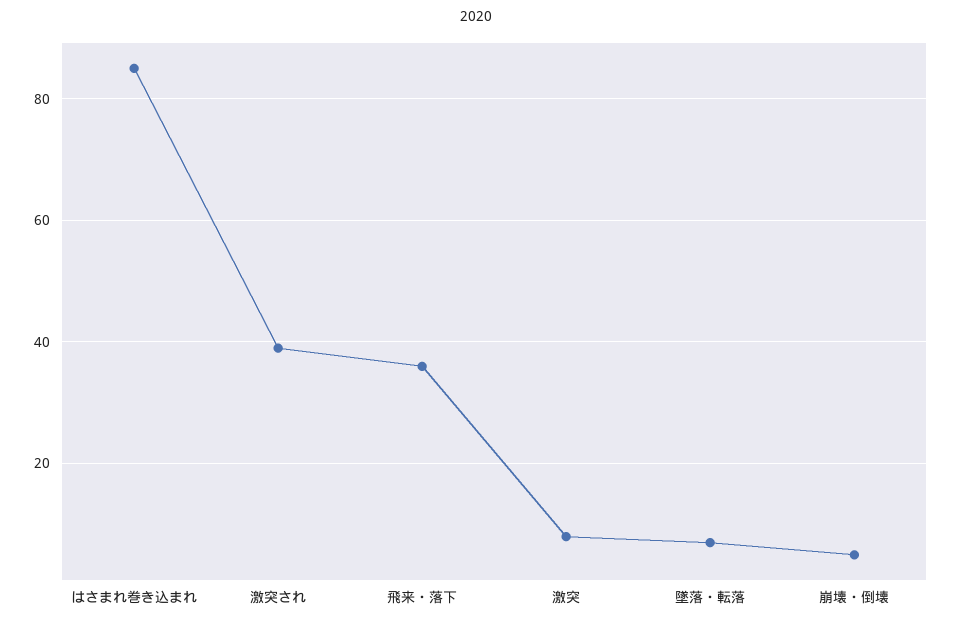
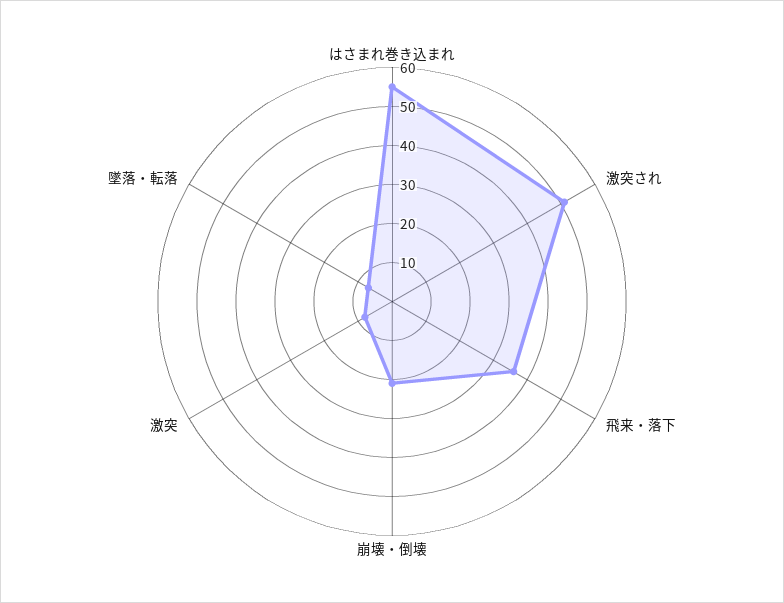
はさまれ巻き込まれ: 85 -> 55
激突され: 40 -> 50
崩壊・倒壊: 5 -> 20

